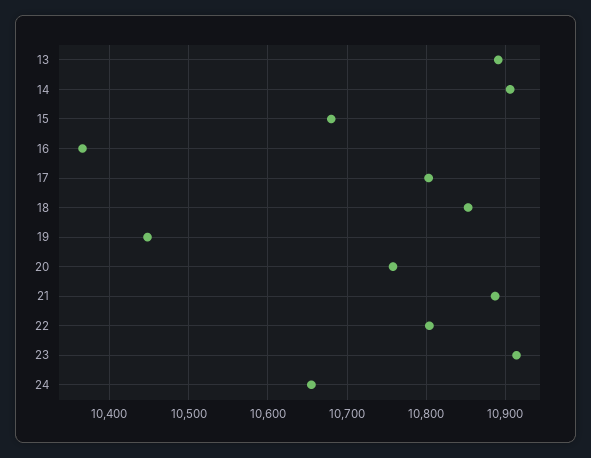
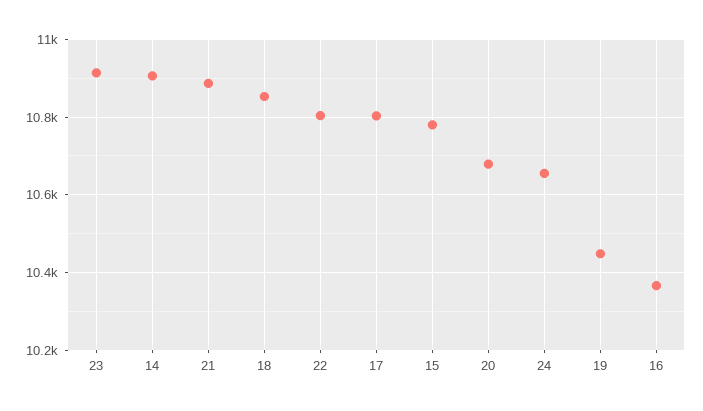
13: 10890 -> none
15: 10680 -> 10780
20: 10760 -> 10680

